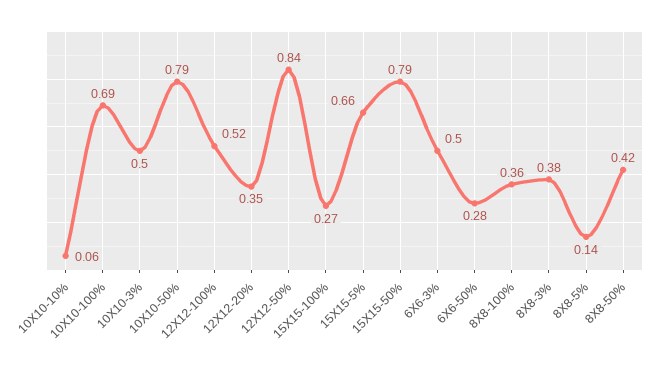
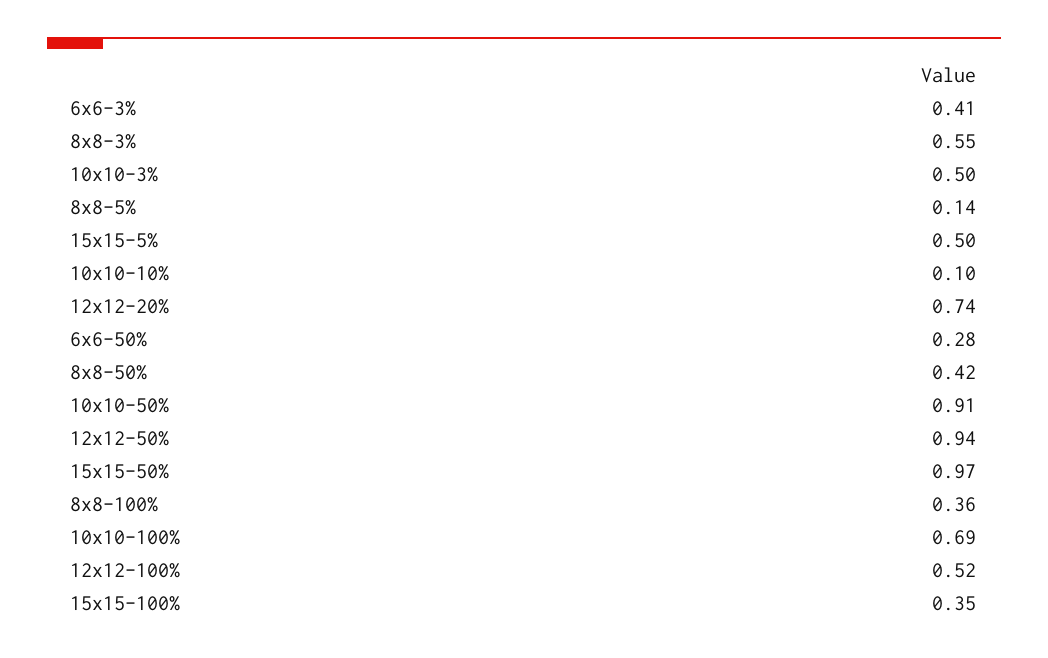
10X10-10%: 0.06 -> 0.1
10X10-50%: 0.79 -> 0.91
12X12-20%: 0.35 -> 0.74
12X12-50%: 0.84 -> 0.94
15X15-100%: 0.27 -> 0.35
15X15-5%: 0.66 -> 0.5
15X15-50%: 0.79 -> 0.97
6X6-3%: 0.5 -> 0.41
8X8-3%: 0.38 -> 0.55

